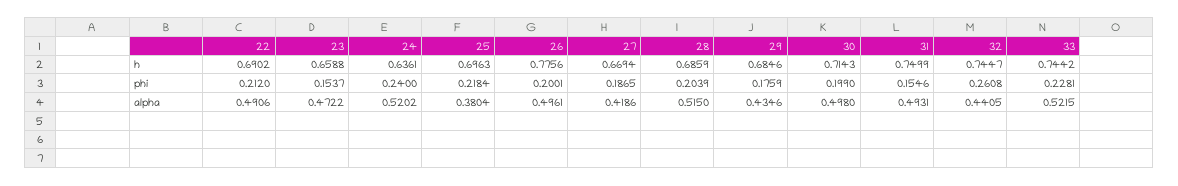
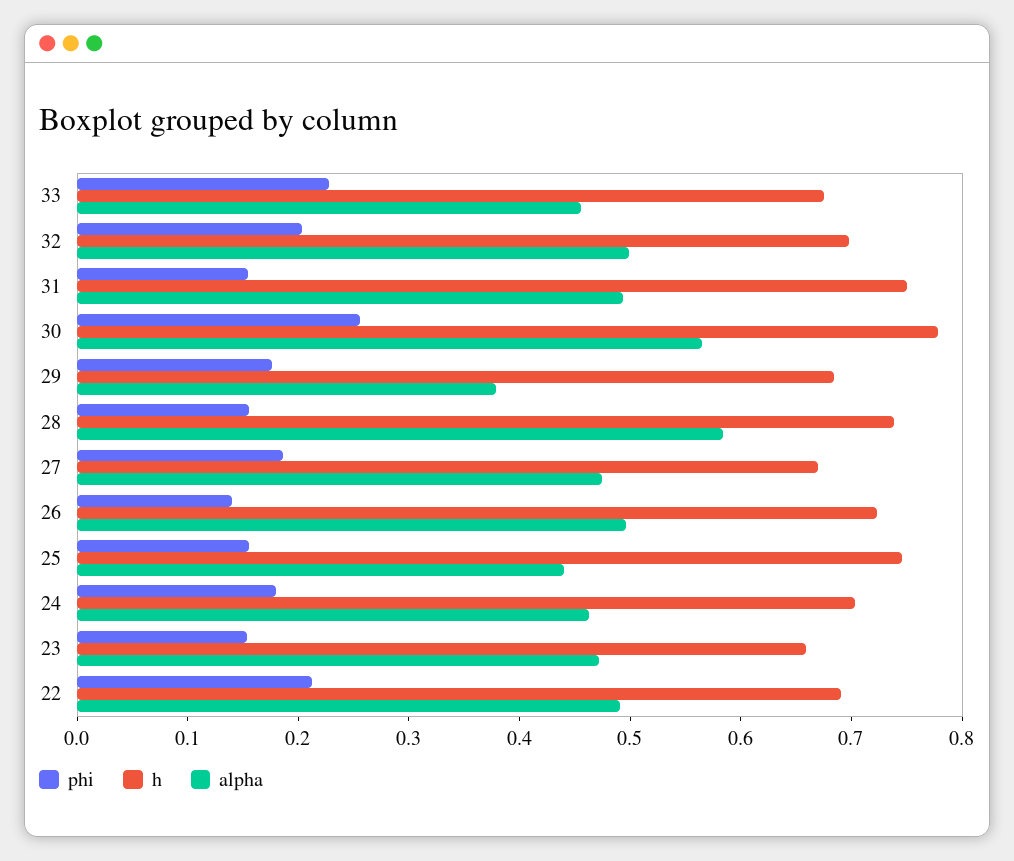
h, 24: 0.6361 -> 0.7
h, 25: 0.6963 -> 0.74
h, 26: 0.7756 -> 0.72
h, 28: 0.6859 -> 0.74
h, 30: 0.7143 -> 0.78
h, 32: 0.7447 -> 0.7
h, 33: 0.7442 -> 0.68
phi, 24: 0.24 -> 0.18
phi, 25: 0.2184 -> 0.16
phi, 26: 0.2001 -> 0.14
phi, 28: 0.2039 -> 0.16
phi, 30: 0.199 -> 0.26
phi, 32: 0.2608 -> 0.2
alpha, 24: 0.5202 -> 0.46
alpha, 25: 0.3804 -> 0.44
alpha, 27: 0.4186 -> 0.48
alpha, 28: 0.515 -> 0.58
alpha, 29: 0.4346 -> 0.38
alpha, 30: 0.498 -> 0.56
alpha, 32: 0.4405 -> 0.5
alpha, 33: 0.5215 -> 0.46

